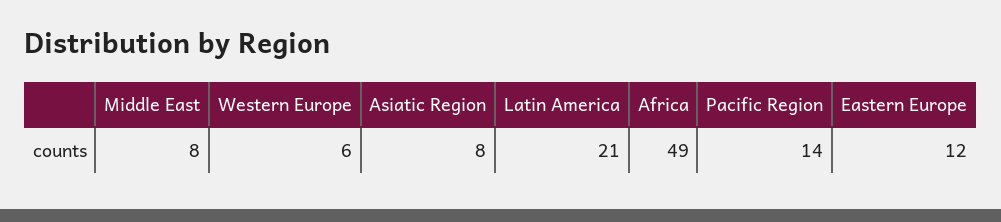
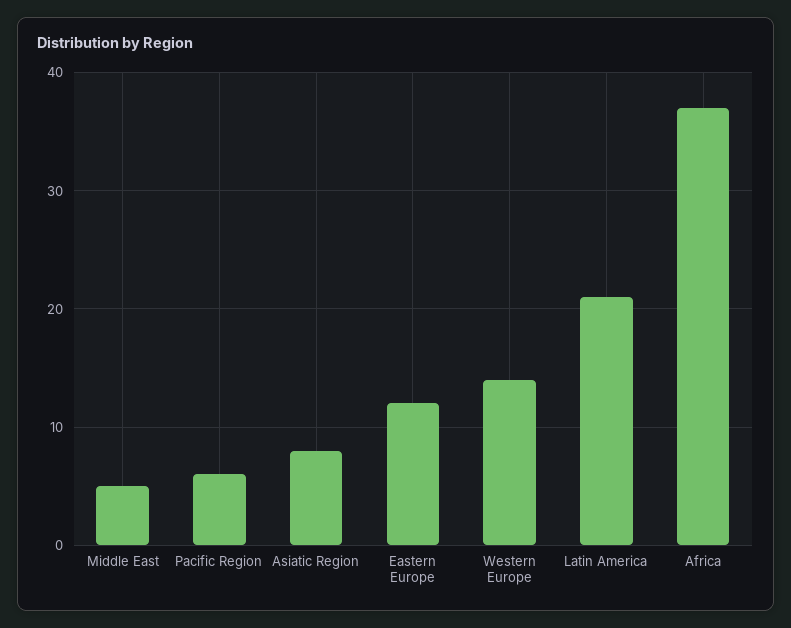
Middle East: 8 -> 5
Western Europe: 6 -> 14
Africa: 49 -> 37
Pacific Region: 14 -> 6

